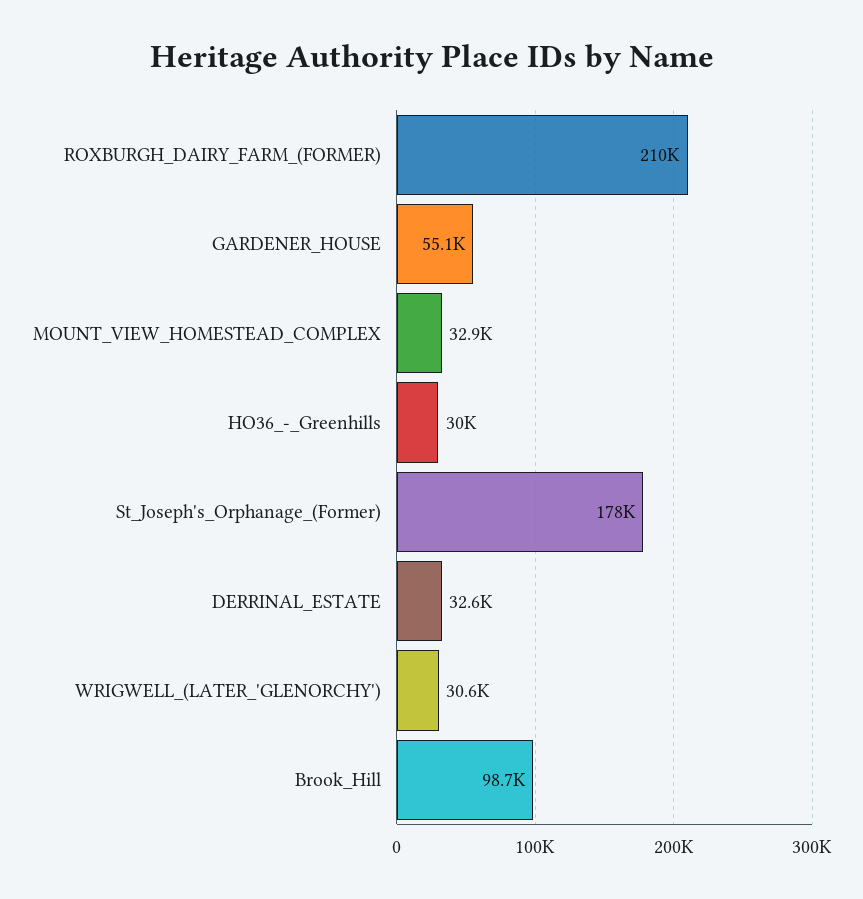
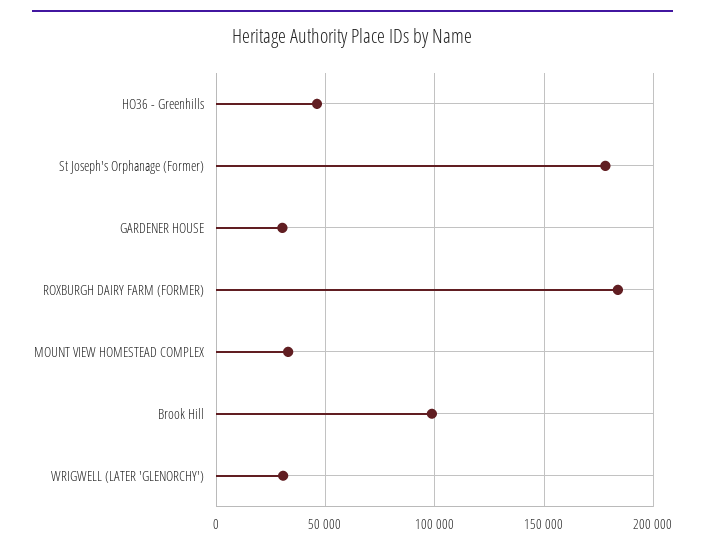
ROXBURGH_DAIRY_FARM_(FORMER): 210000 -> 185000
GARDENER_HOUSE: 55100 -> 30000
HO36_-_Greenhills: 30000 -> 45000
DERRINAL_ESTATE: 32600 -> none

